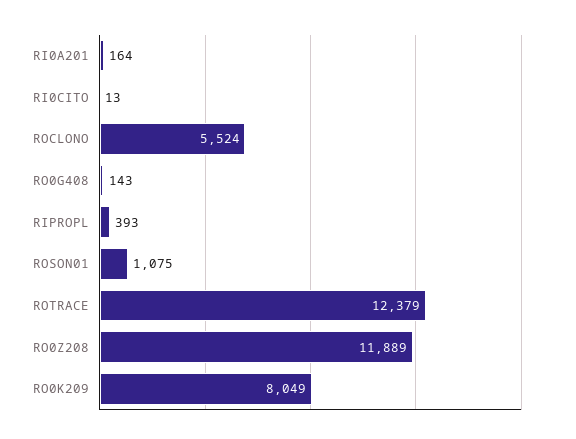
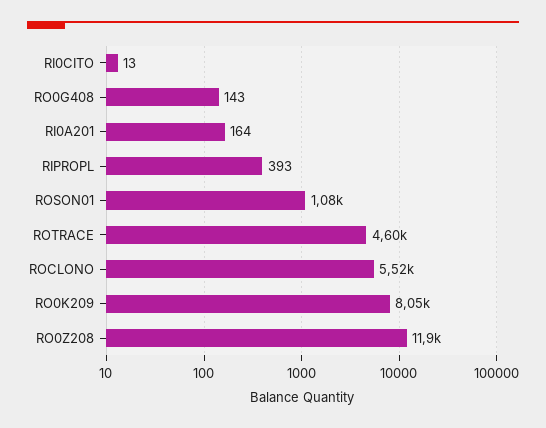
ROTRACE: 12379 -> 4600

